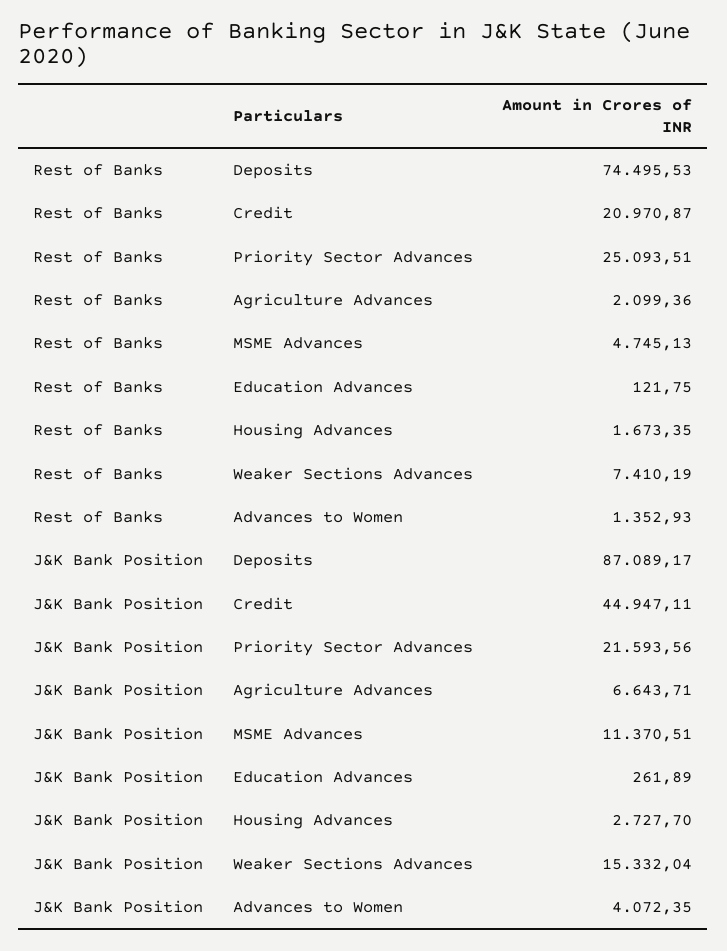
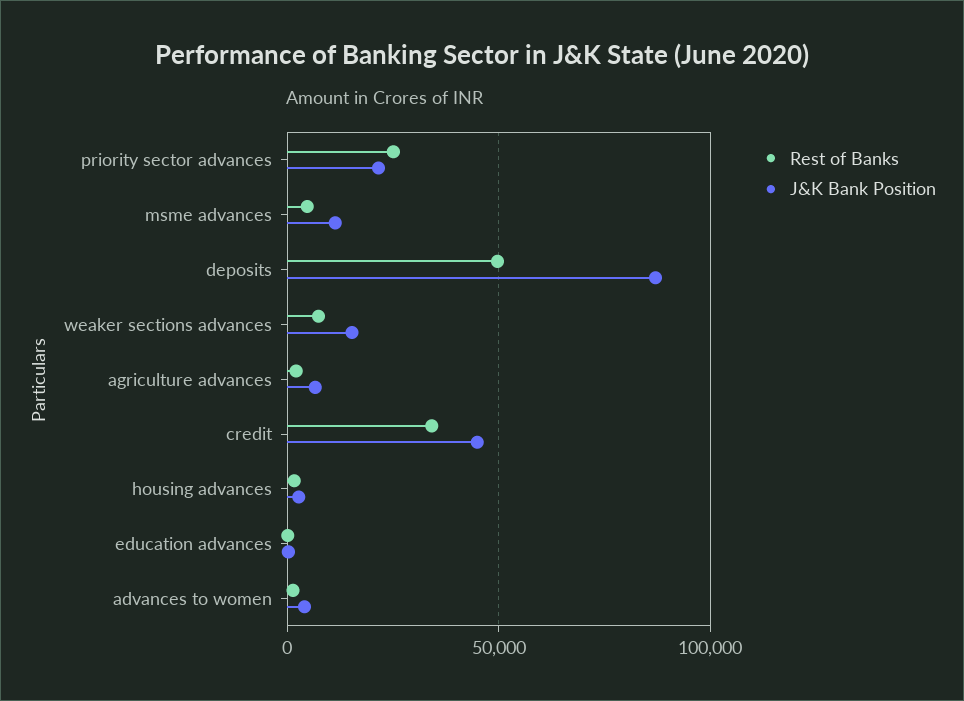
Rest of Banks, Deposits: 74495.53 -> 50000
Rest of Banks, Credit: 20970.87 -> 35000

